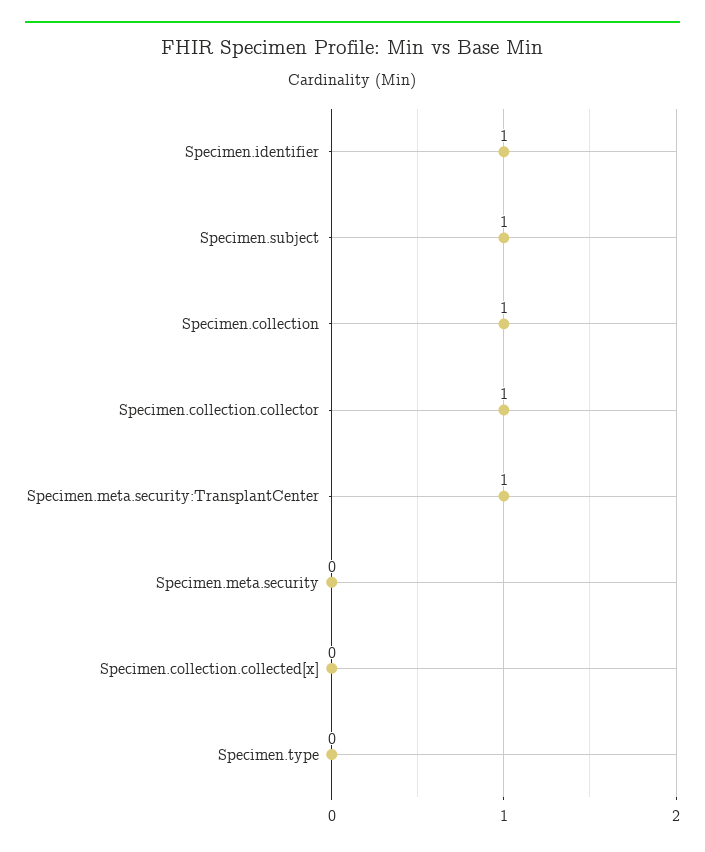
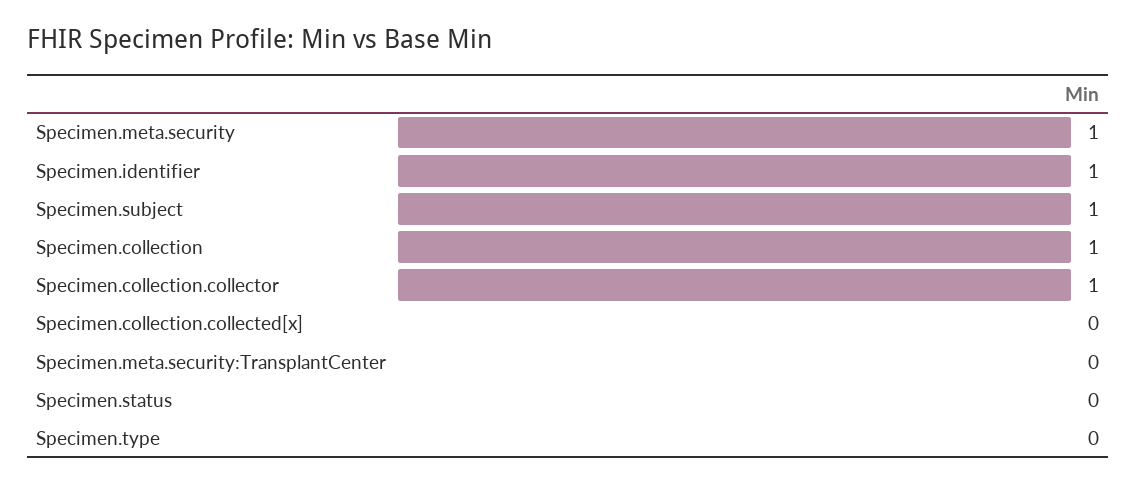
Specimen.meta.security:TransplantCenter: 1 -> 0
Specimen.meta.security: 0 -> 1
Specimen.status: none -> 0

